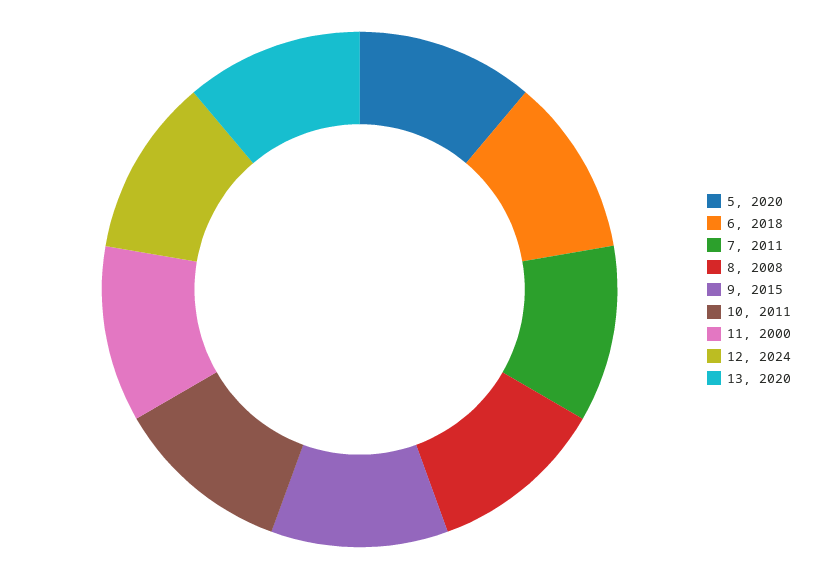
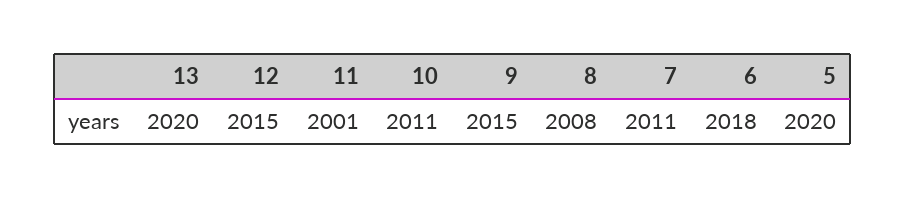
11: 2000 -> 2001
12: 2024 -> 2015

